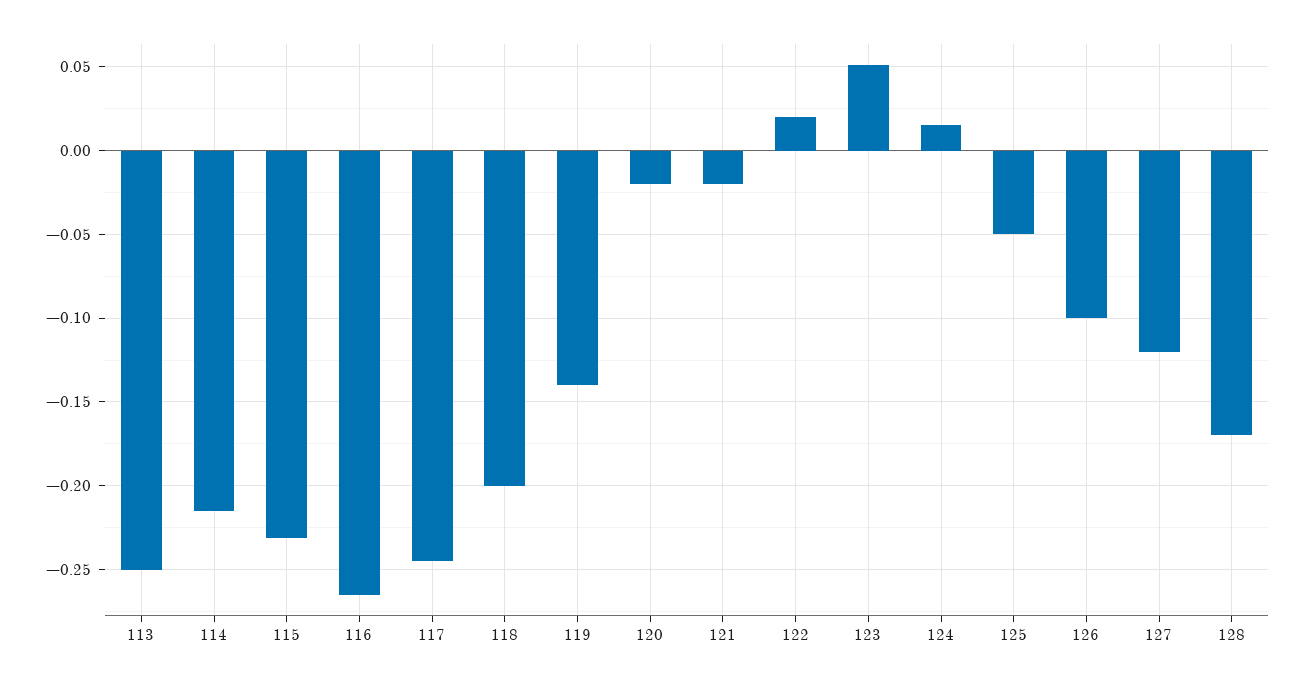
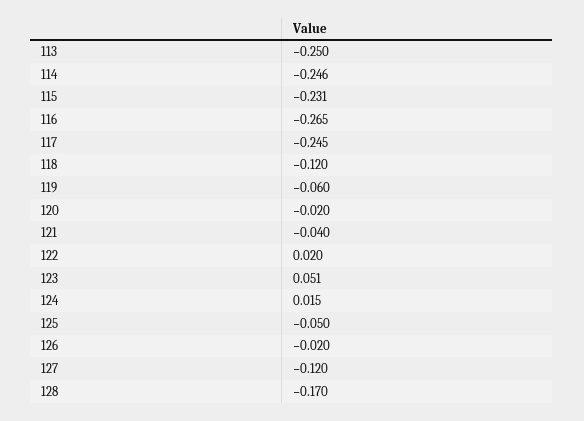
114: -0.215 -> -0.246
118: -0.2 -> -0.12
119: -0.14 -> -0.06
121: -0.02 -> -0.04
126: -0.1 -> -0.02

